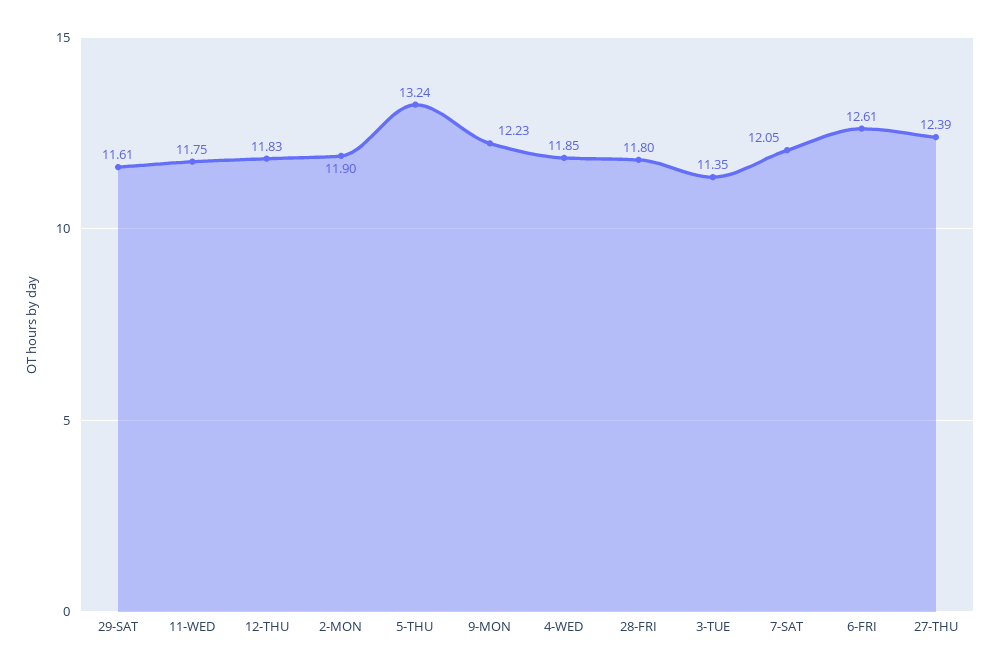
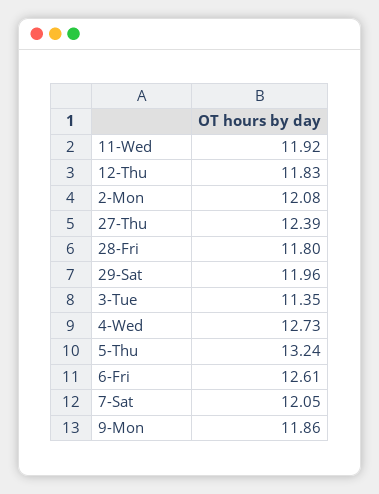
29-SAT: 11.61 -> 11.96
11-WED: 11.75 -> 11.92
2-MON: 11.9 -> 12.08
9-MON: 12.23 -> 11.86
4-WED: 11.85 -> 12.73

